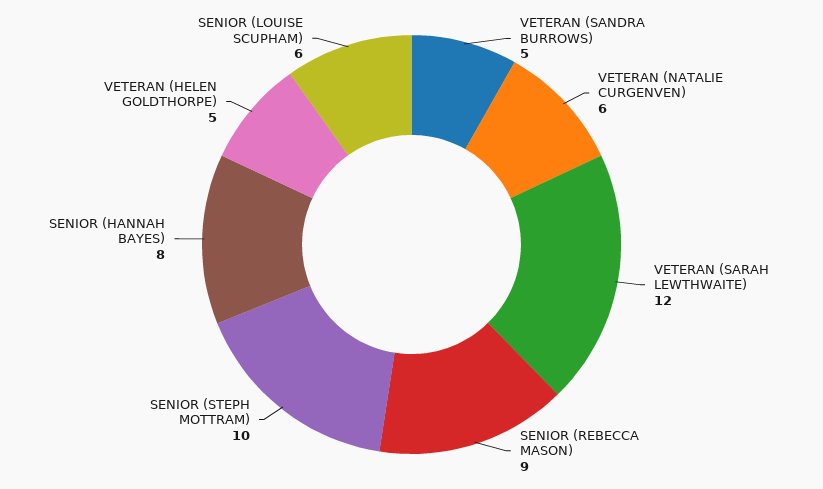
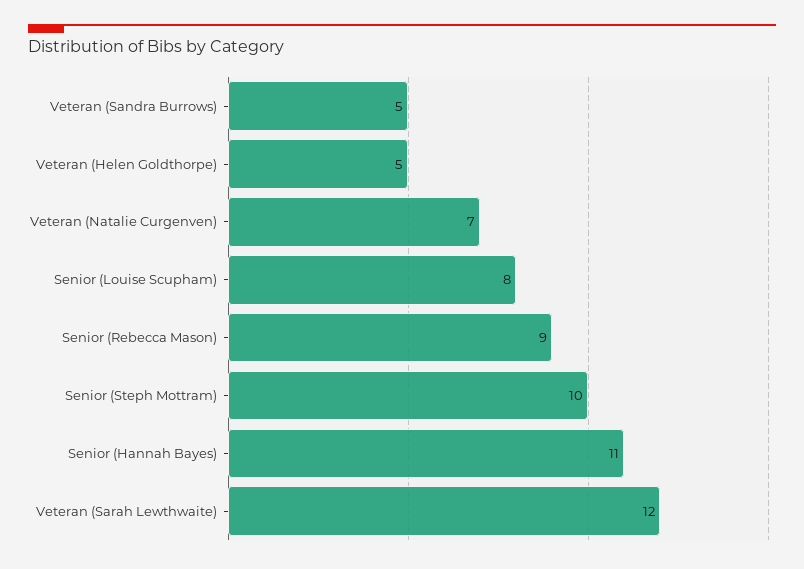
VETERAN (NATALIE CURGENVEN): 6 -> 7
SENIOR (HANNAH BAYES): 8 -> 11
SENIOR (LOUISE SCUPHAM): 6 -> 8

